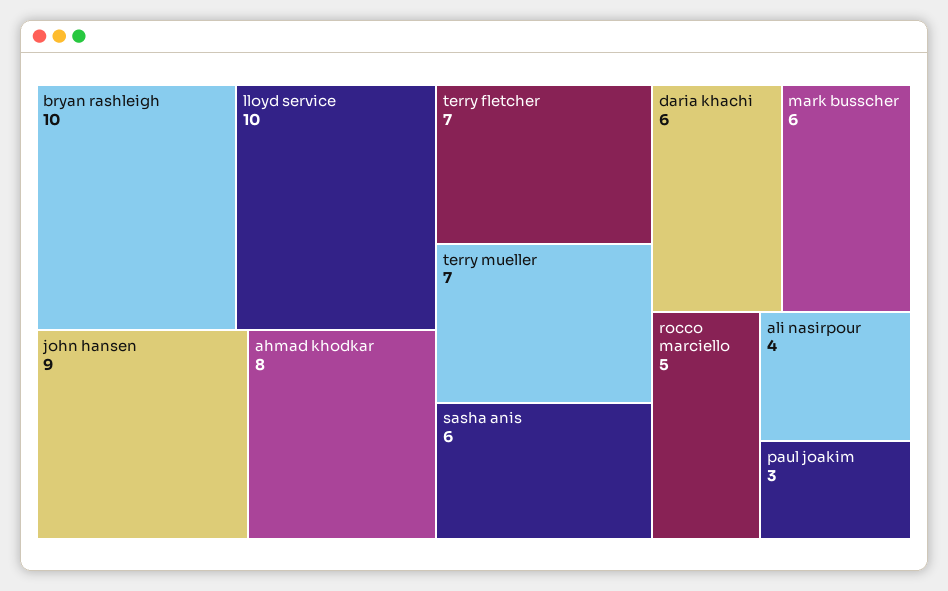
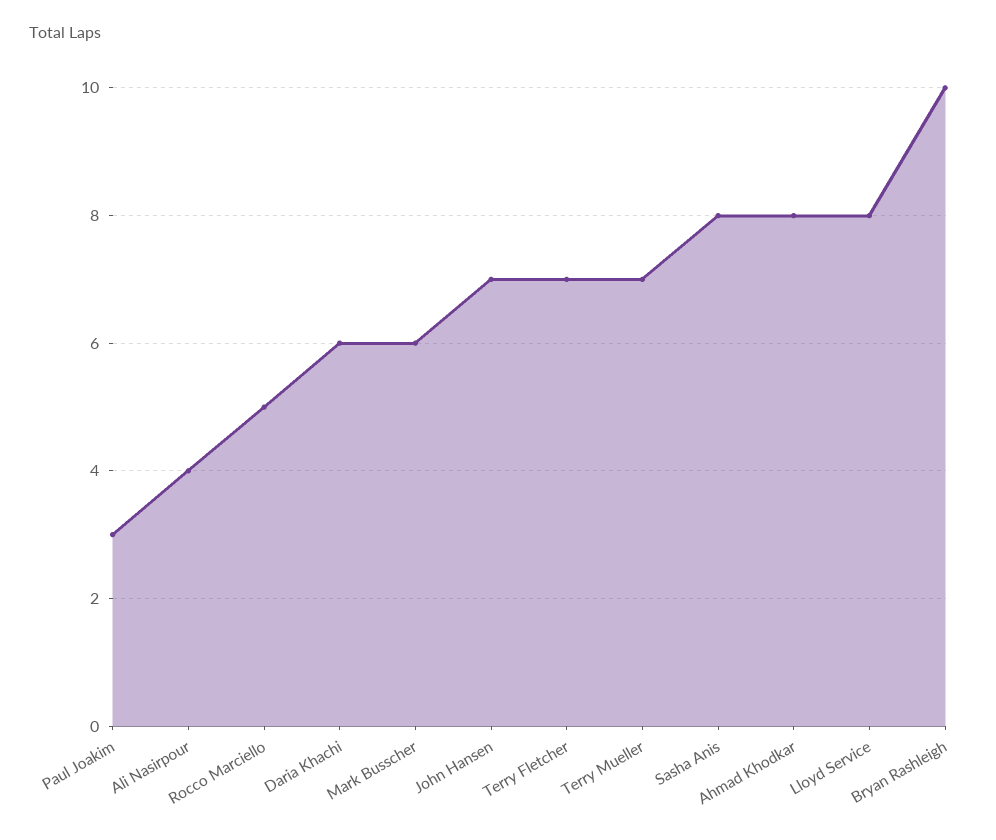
lloyd service: 10 -> 8
john hansen: 9 -> 7
sasha anis: 6 -> 8

